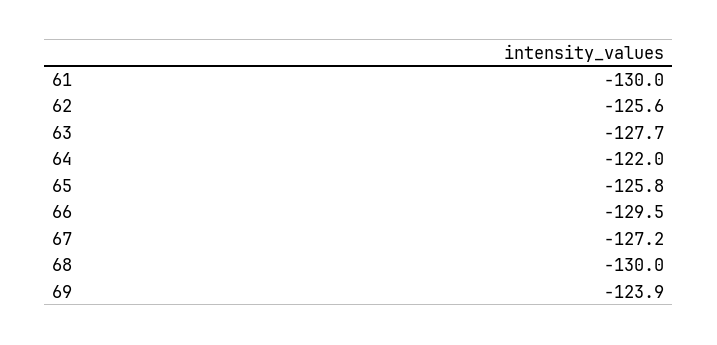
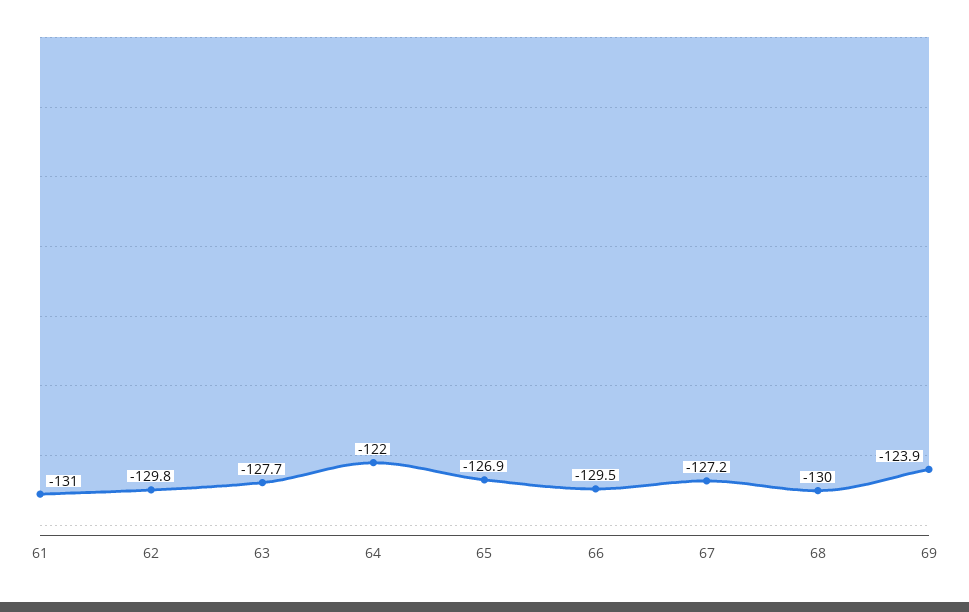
61: -130 -> -131
62: -125.6 -> -129.8
65: -125.8 -> -126.9

